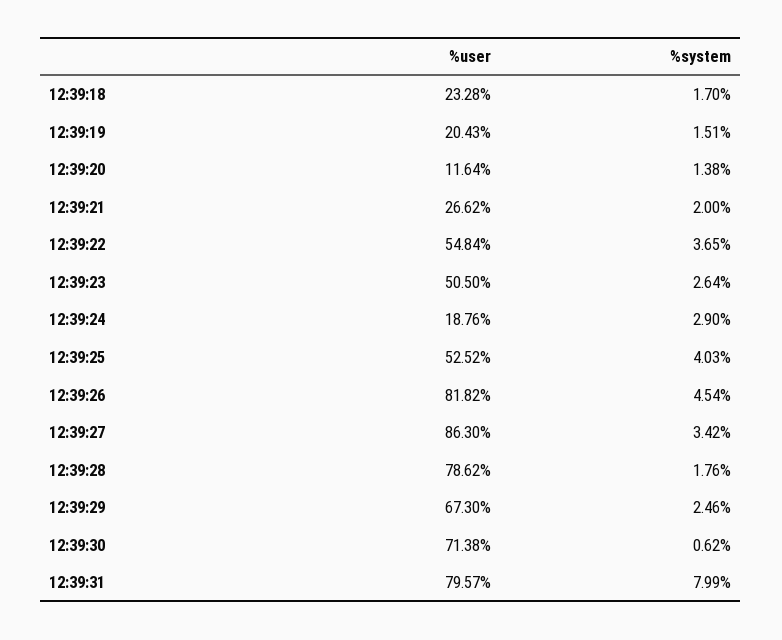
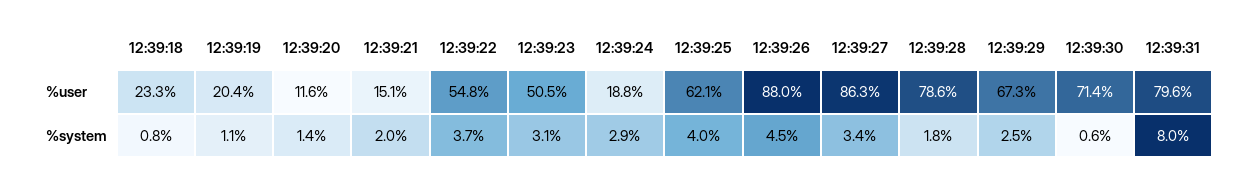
%system, 12:39:18: 1.7 -> 0.8
%system, 12:39:19: 1.51 -> 1.1
%user, 12:39:21: 26.62 -> 15.1
%system, 12:39:23: 2.64 -> 3.1
%user, 12:39:25: 52.52 -> 62.1
%user, 12:39:26: 81.82 -> 88

